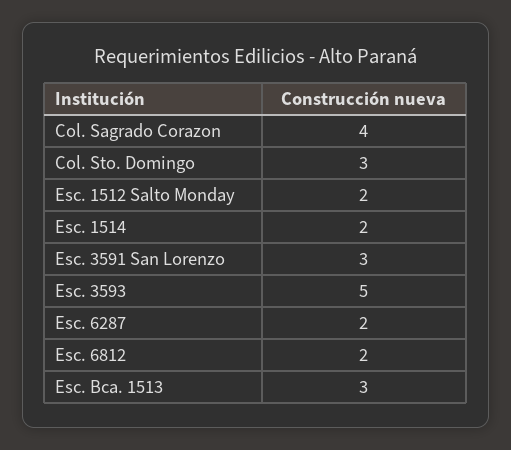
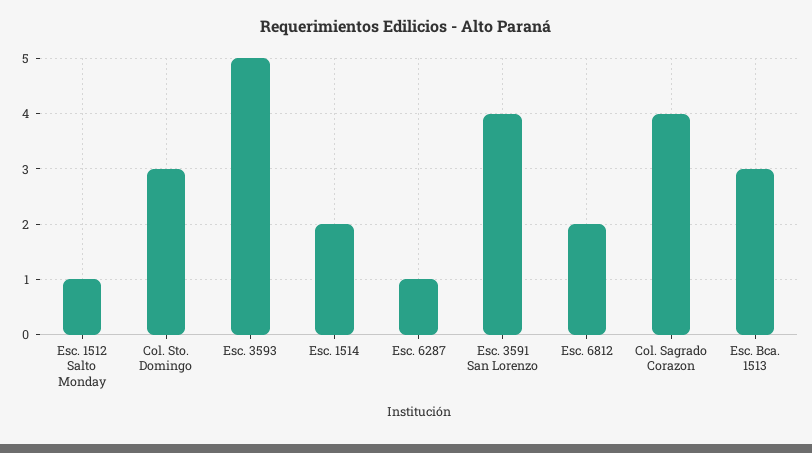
Esc. 1512 Salto Monday: 2 -> 1
Esc. 3591 San Lorenzo: 3 -> 4
Esc. 6287: 2 -> 1

